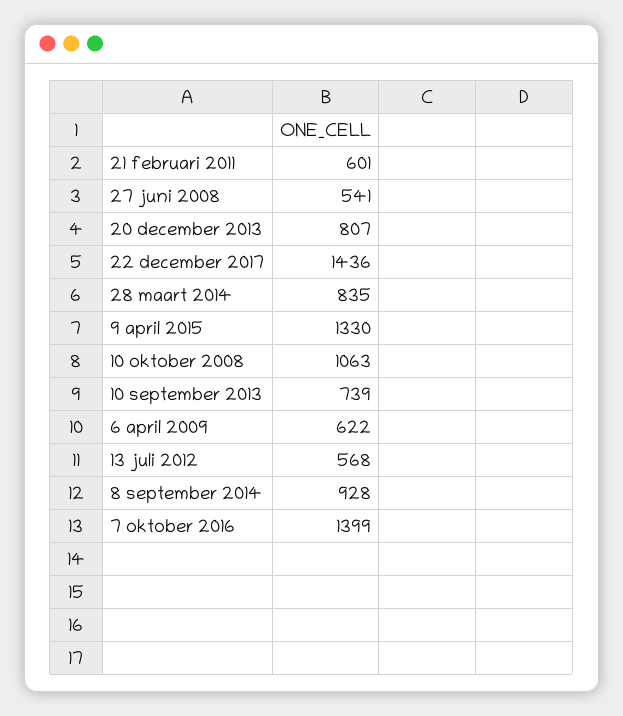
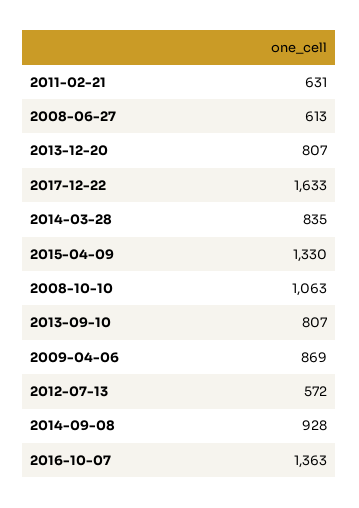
21 februari 2011: 601 -> 631
27 juni 2008: 541 -> 613
22 december 2017: 1436 -> 1633
10 september 2013: 739 -> 807
6 april 2009: 622 -> 869
13 juli 2012: 568 -> 572
7 oktober 2016: 1399 -> 1363

